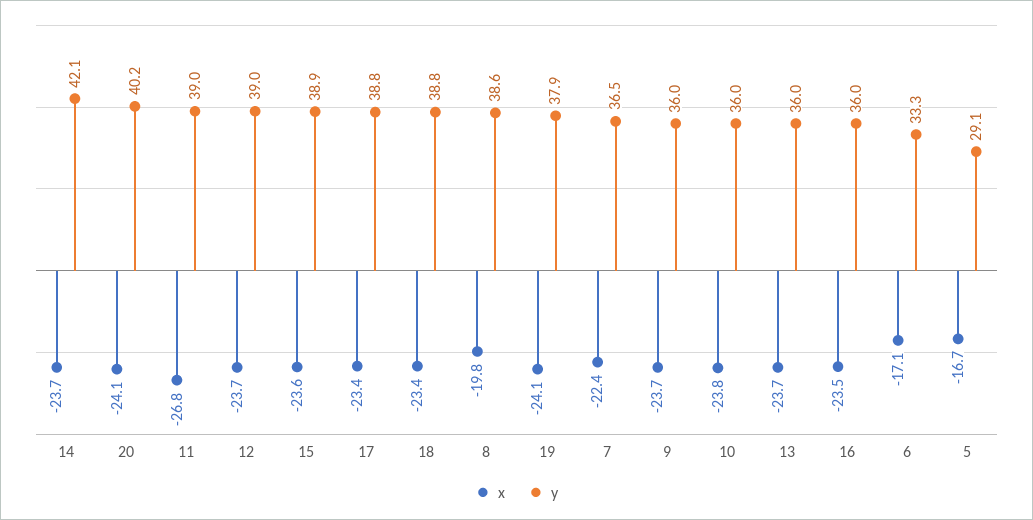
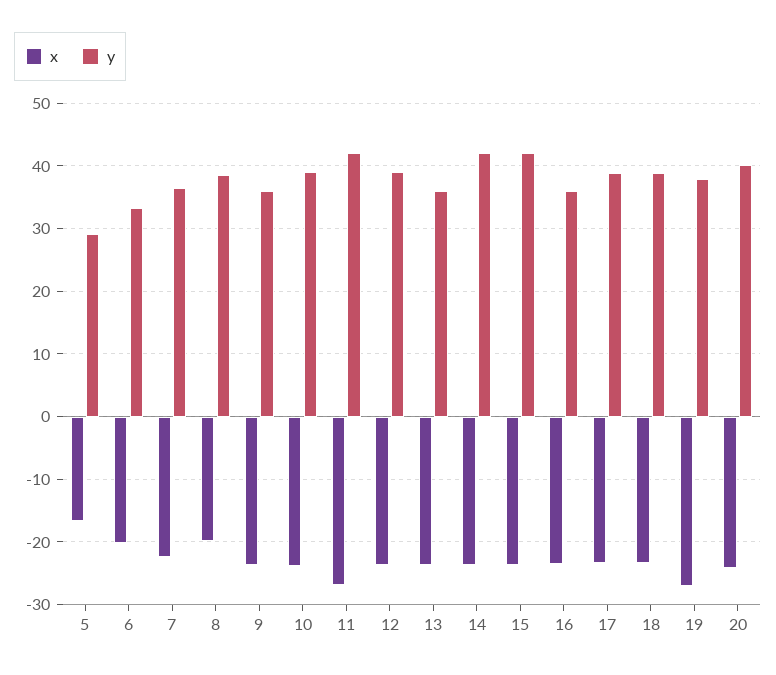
y, 11: 39 -> 42
y, 15: 38.9 -> 42
x, 19: -24.1 -> -27
y, 10: 36 -> 39
x, 6: -17.1 -> -20

